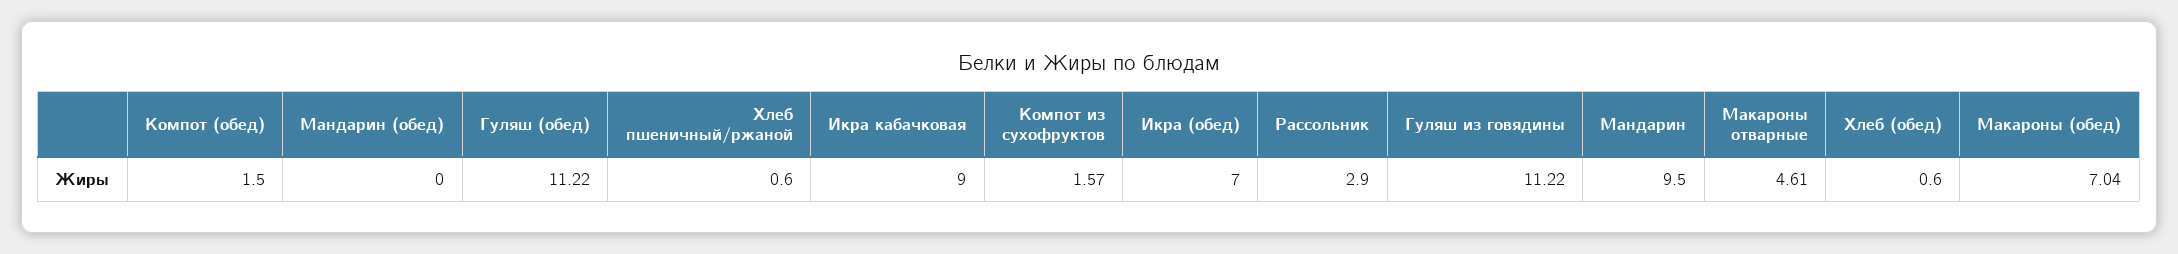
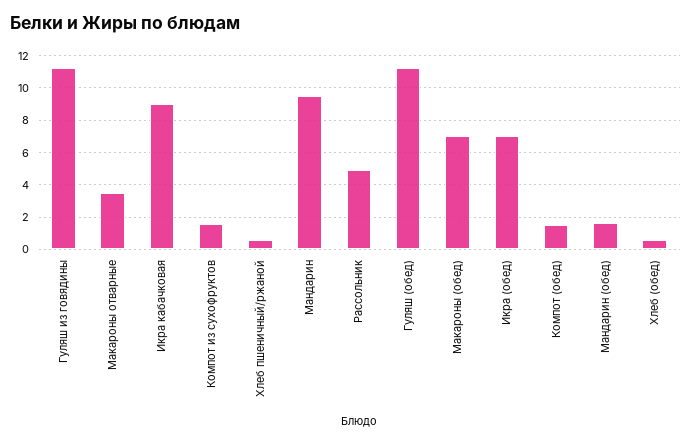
Мандарин (обед): 0 -> 1.5
Рассольник: 2.9 -> 5
Макароны отварные: 4.61 -> 3.5

